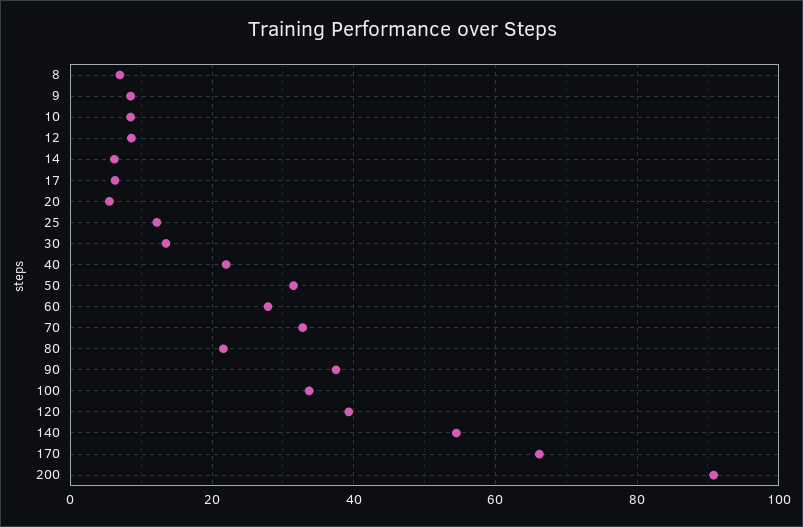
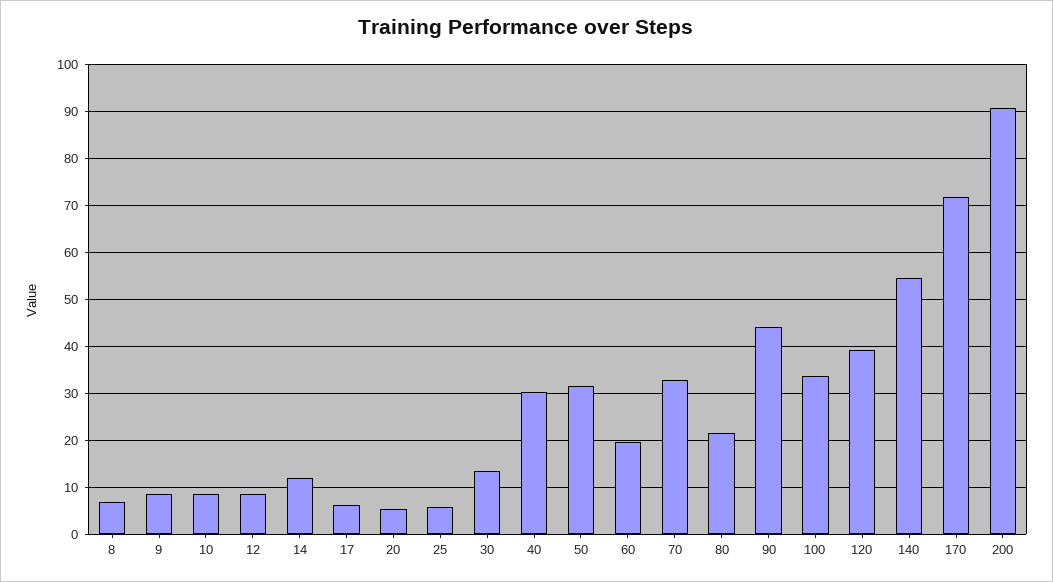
14: 6 -> 12
25: 12 -> 6
40: 22 -> 30
60: 28 -> 20
90: 38 -> 44
170: 66 -> 72

